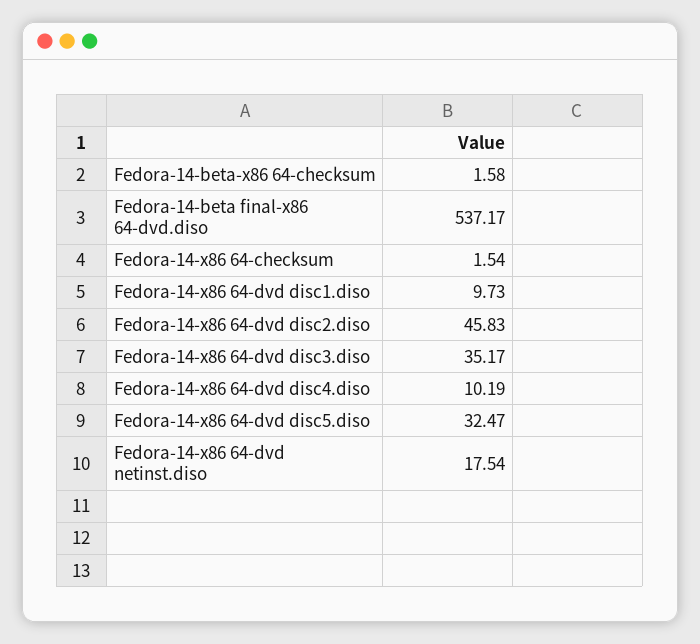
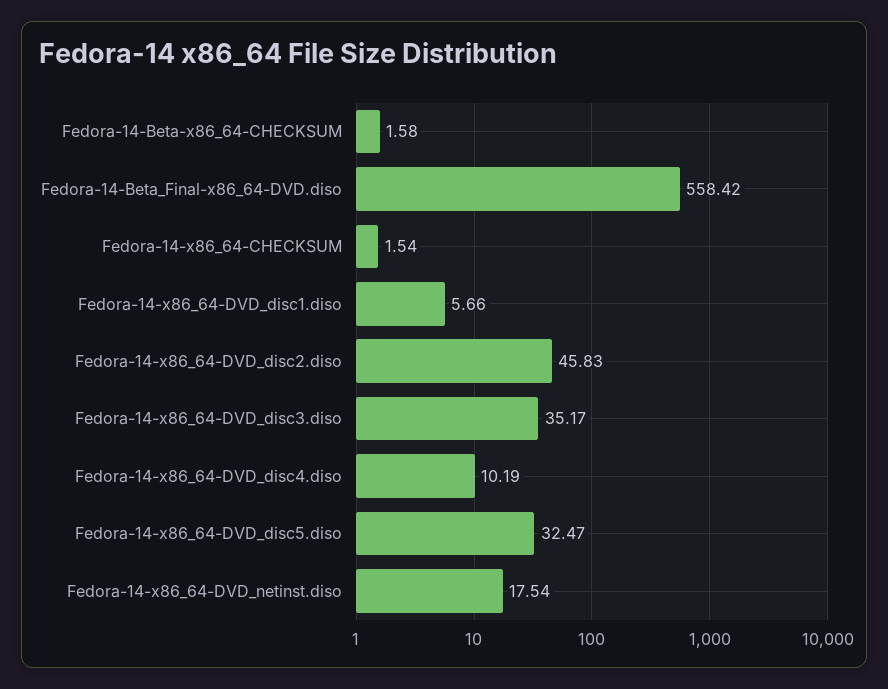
Fedora-14-beta final-x86 64-dvd.diso: 537.17 -> 558.42
Fedora-14-x86 64-dvd disc1.diso: 9.73 -> 5.66

